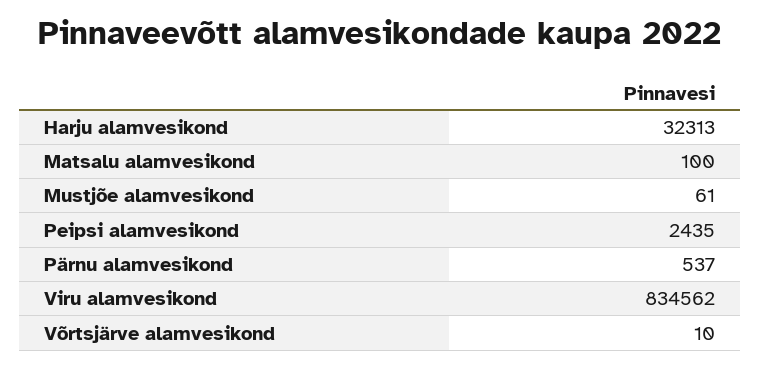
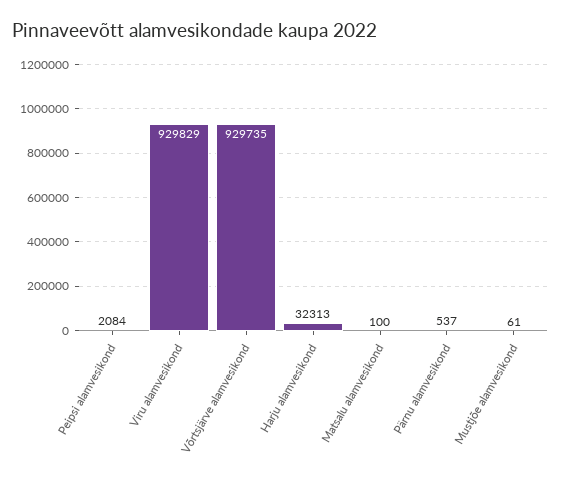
Peipsi alamvesikond: 2435 -> 2084
Viru alamvesikond: 834562 -> 929829
Võrtsjärve alamvesikond: 10 -> 929735

